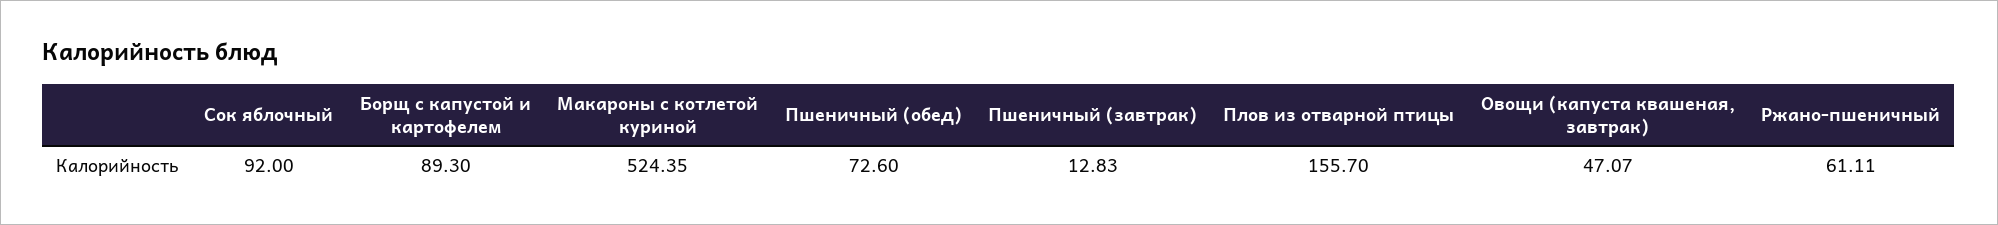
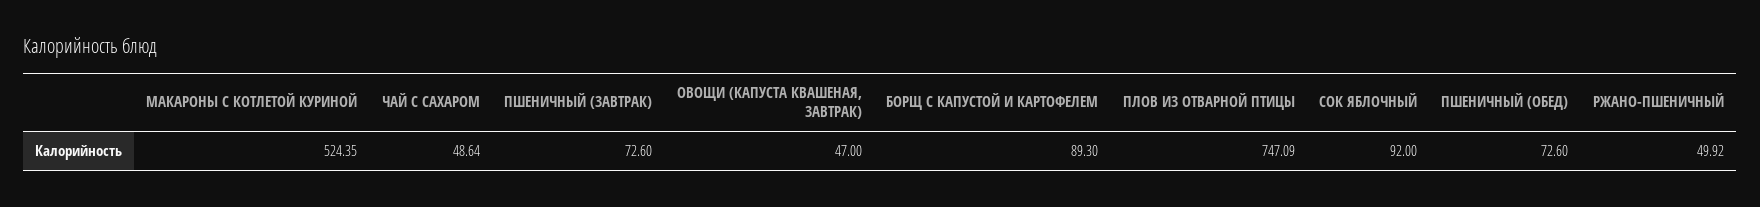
Пшеничный (завтрак): 12.83 -> 72.6
Плов из отварной птицы: 155.7 -> 747.09
Овощи (капуста квашеная, завтрак): 47.07 -> 47
Ржано-пшеничный: 61.11 -> 49.92
ЧАЙ С САХАРОМ: none -> 48.64

